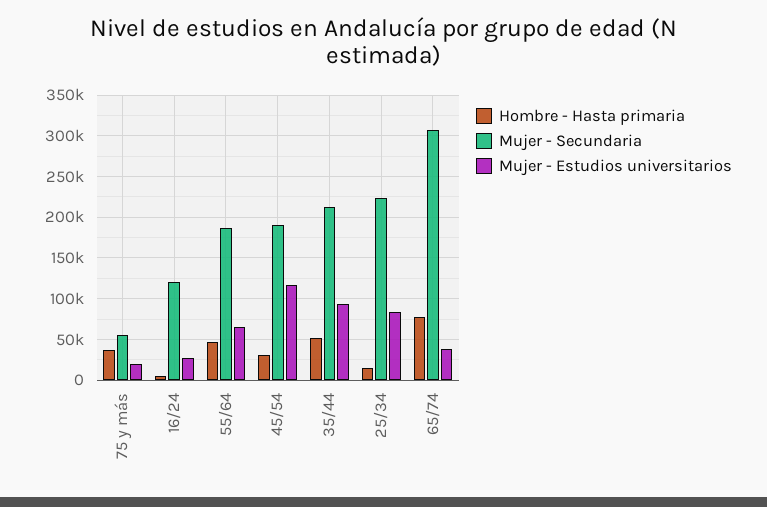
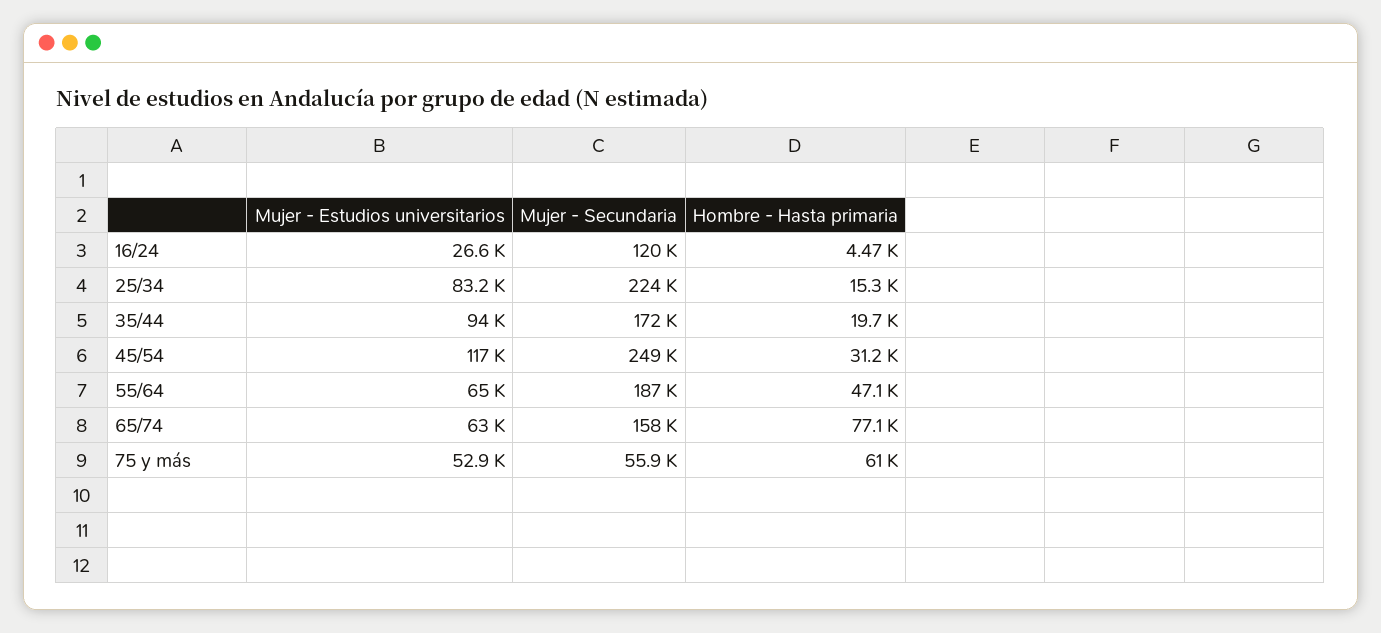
Hombre - Hasta primaria, 75 y más: 40000 -> 61000
Mujer - Estudios universitarios, 75 y más: 20000 -> 52900
Mujer - Secundaria, 45/54: 190000 -> 249000
Hombre - Hasta primaria, 35/44: 50000 -> 19700
Mujer - Secundaria, 35/44: 210000 -> 172000
Mujer - Secundaria, 65/74: 310000 -> 158000
Mujer - Estudios universitarios, 65/74: 40000 -> 63000

